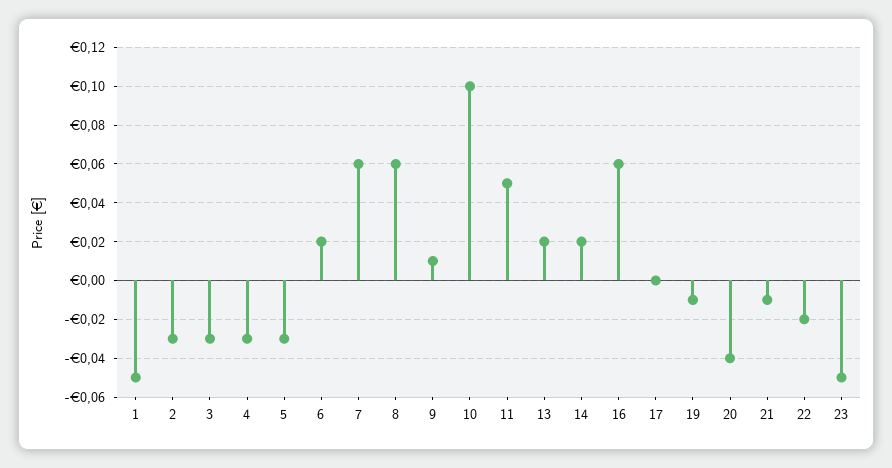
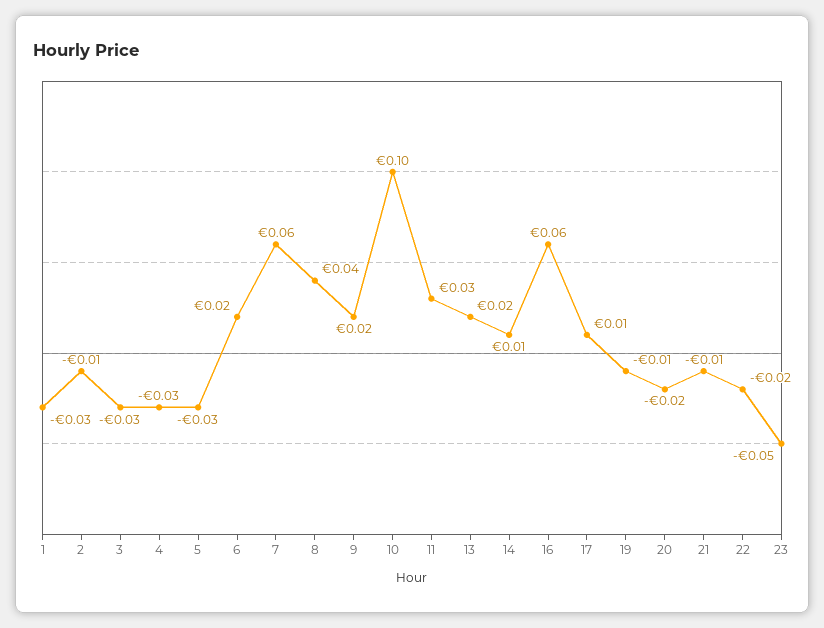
1: -0.05 -> -0.03
2: -0.03 -> -0.01
8: 0.06 -> 0.04
9: 0.01 -> 0.02
11: 0.05 -> 0.03
14: 0.02 -> 0.01
17: 0 -> 0.01
20: -0.04 -> -0.02

